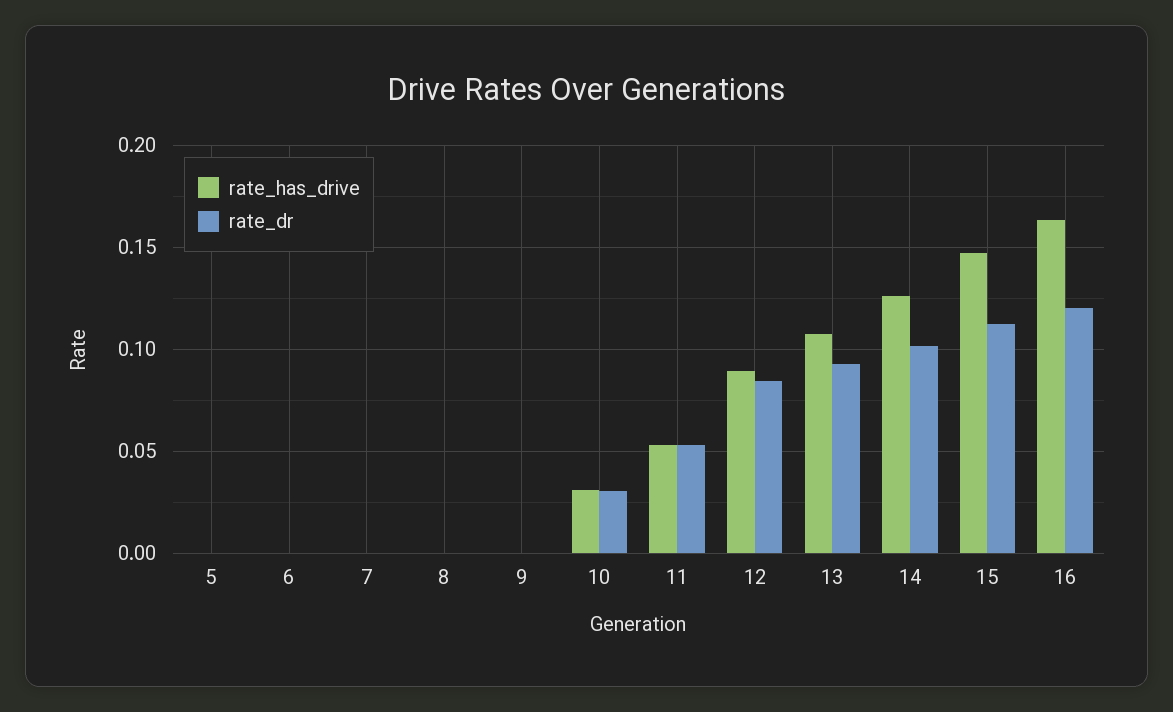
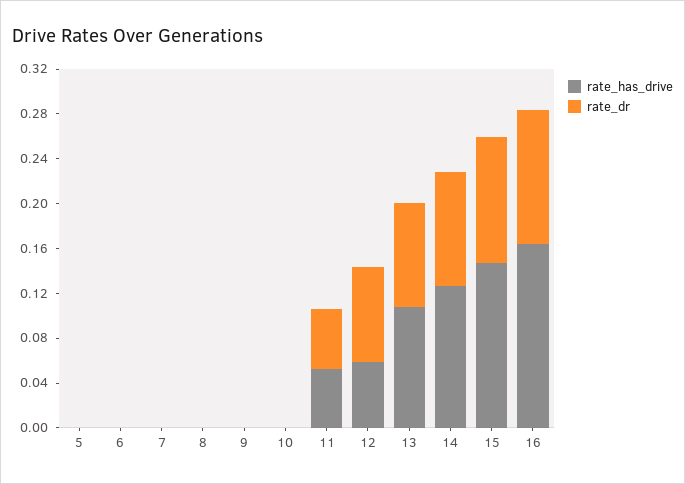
rate_has_drive, 10: 0.03 -> 0
rate_dr, 10: 0.03 -> 0
rate_has_drive, 12: 0.09 -> 0.06

